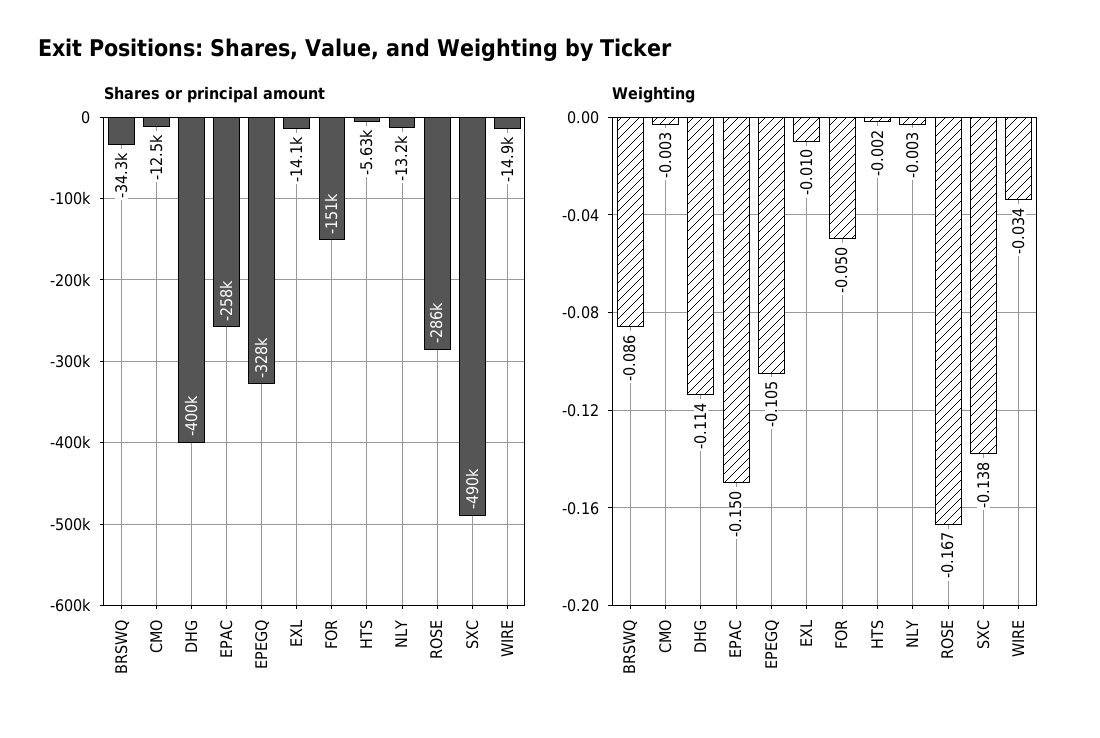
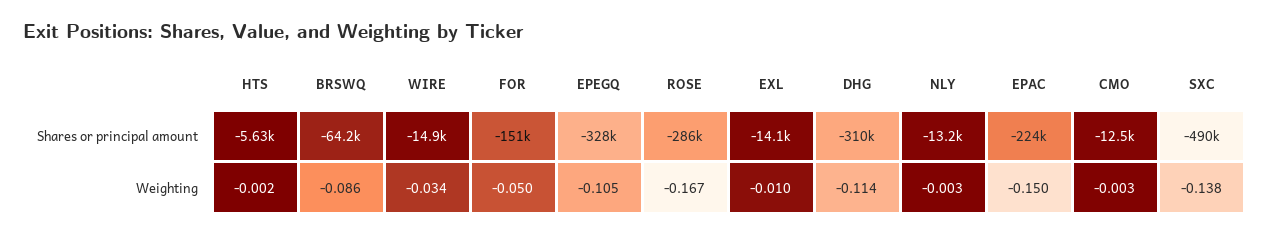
Shares or principal amount, BRSWQ: -34300 -> -64200
Shares or principal amount, DHG: -400000 -> -310000
Shares or principal amount, EPAC: -258000 -> -224000

